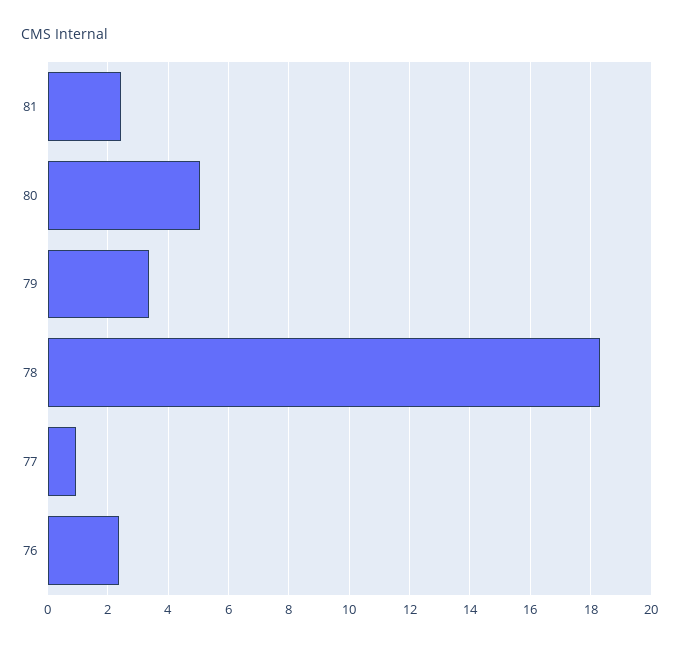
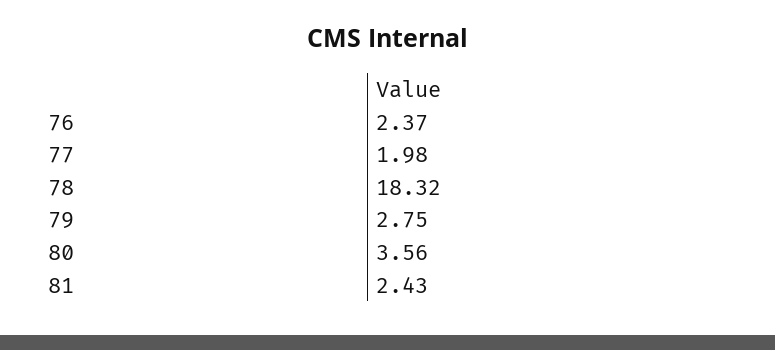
80: 5 -> 3.56
79: 3.4 -> 2.75
77: 1 -> 1.98

